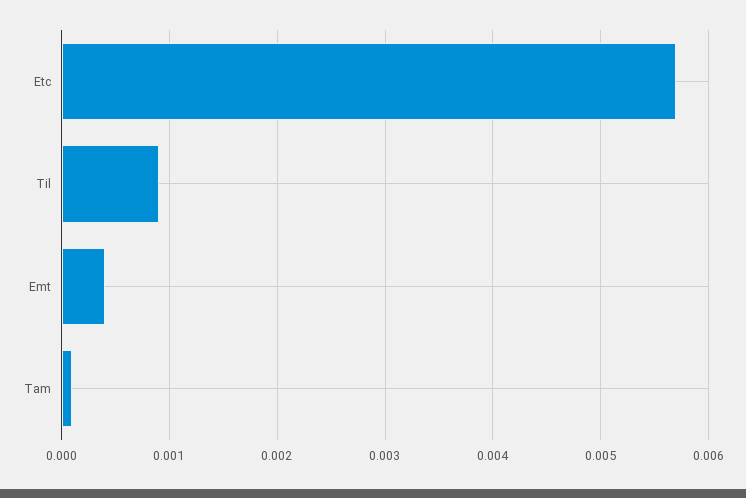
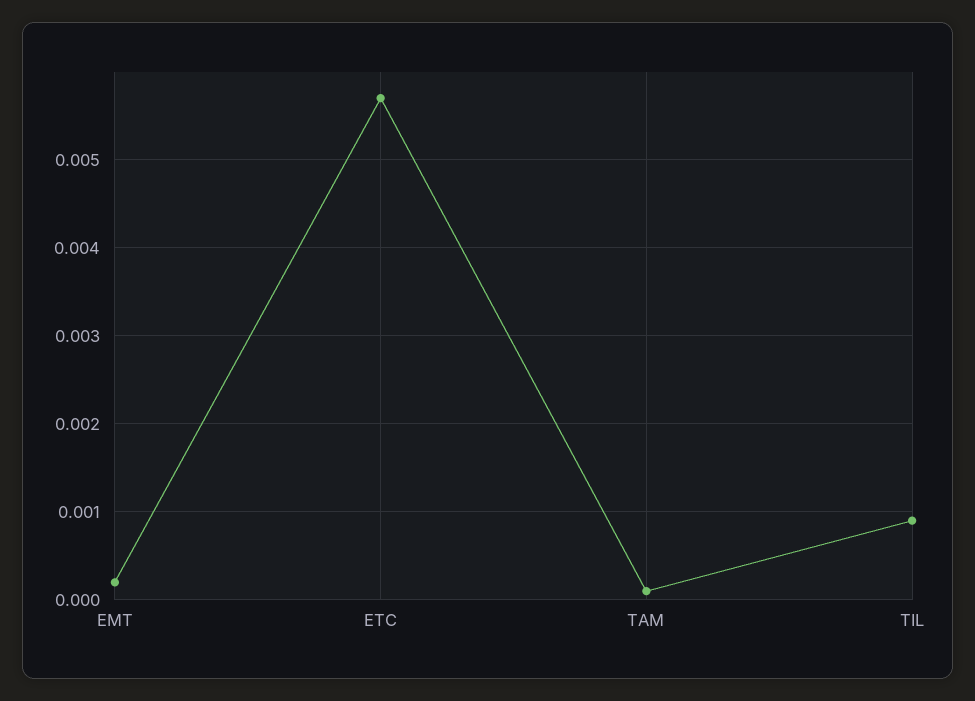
Emt: 0.0004 -> 0.0002

